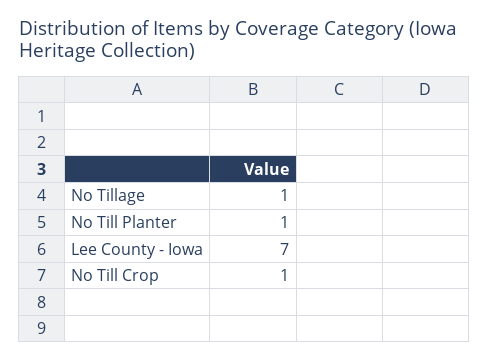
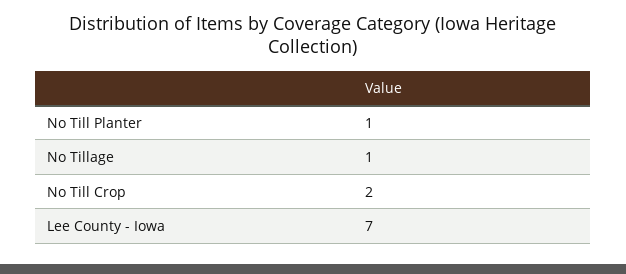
No Till Crop: 1 -> 2

